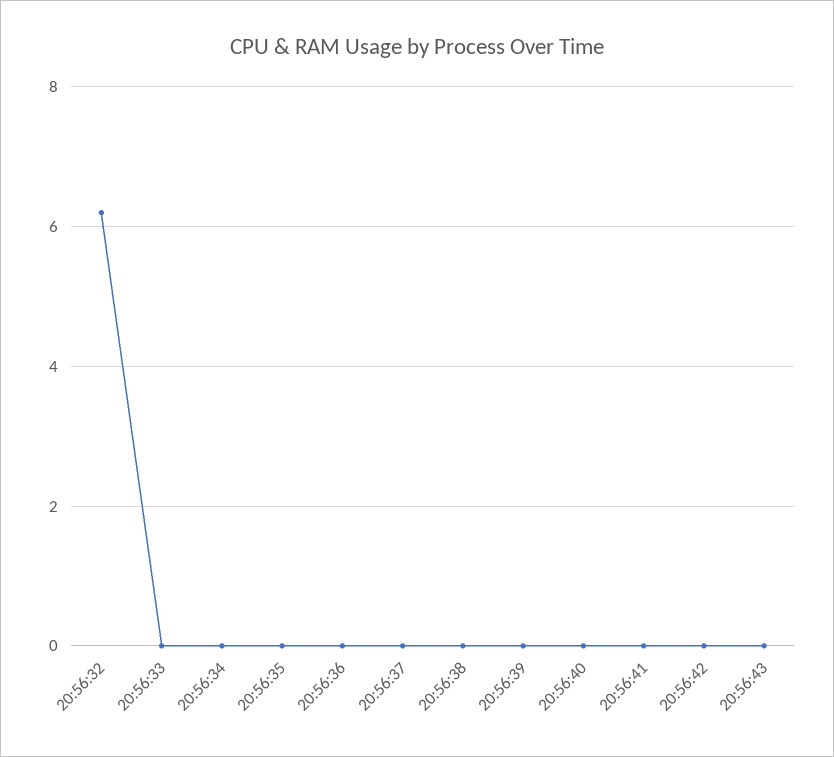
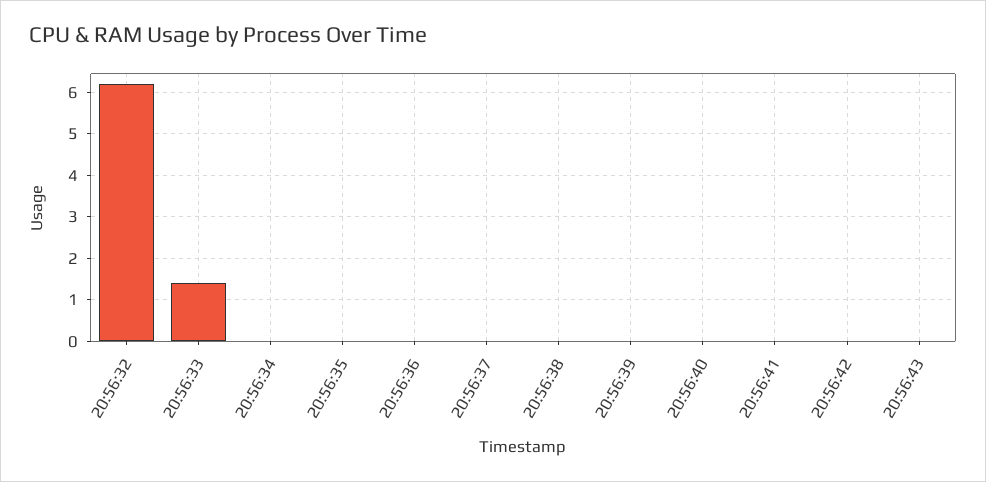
20:56:33: 0 -> 1.5

